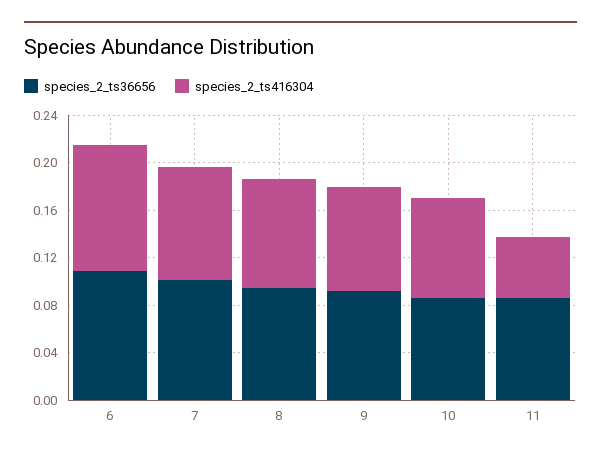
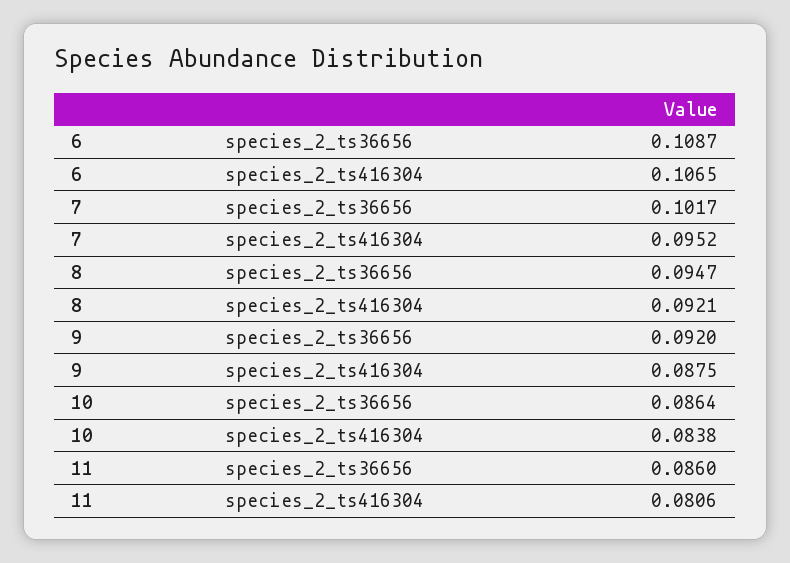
species_2_ts416304, 11: 0.05 -> 0.0806

